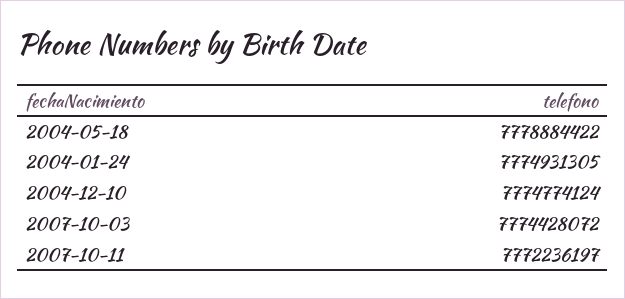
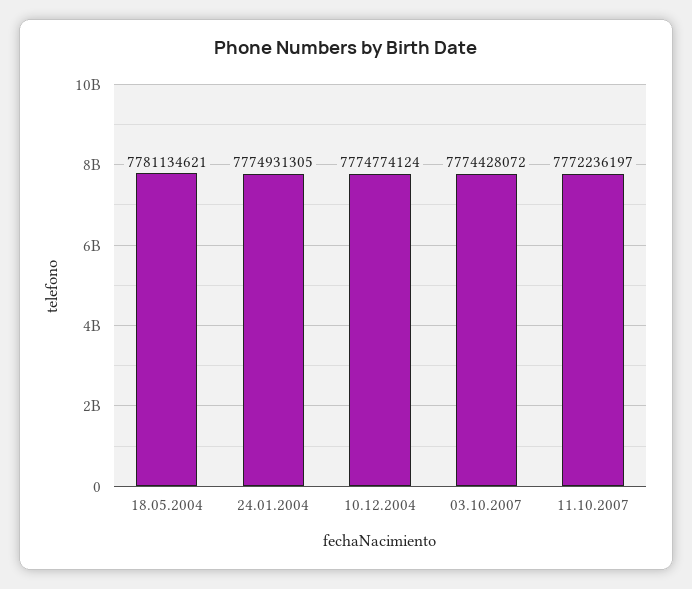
2004-05-18: 7778884422 -> 7781134621

